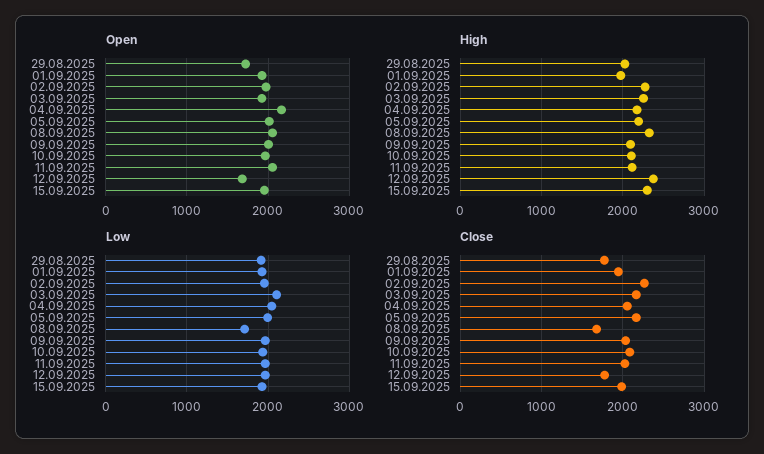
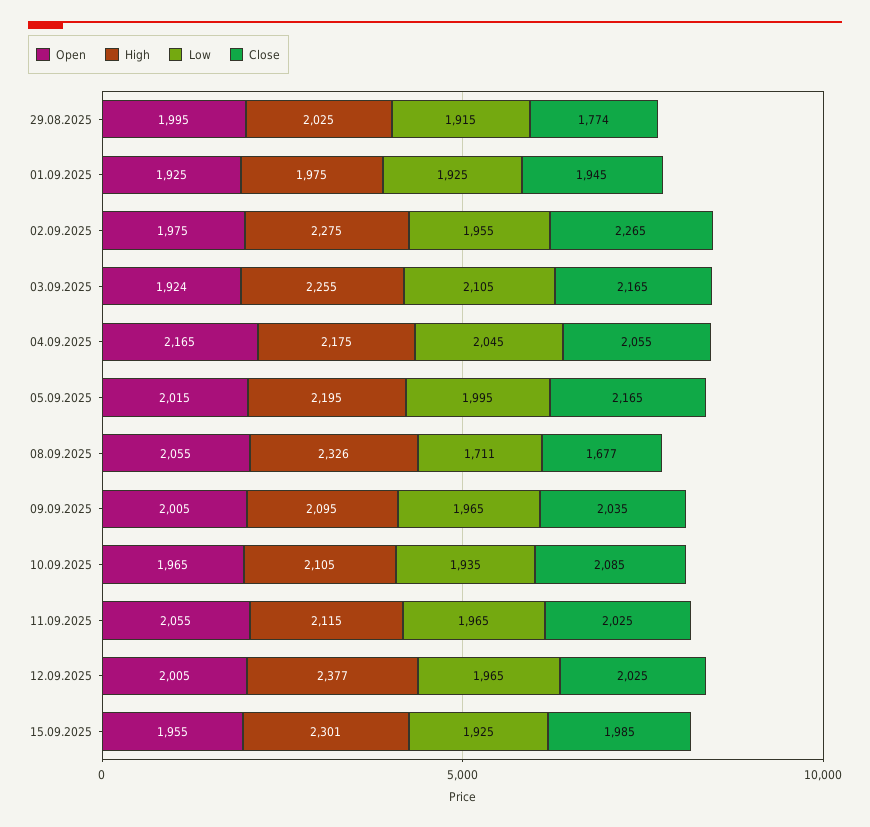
Open, 29.08.2025: 1700 -> 1995
Open, 12.09.2025: 1700 -> 2005
Close, 12.09.2025: 1800 -> 2025

